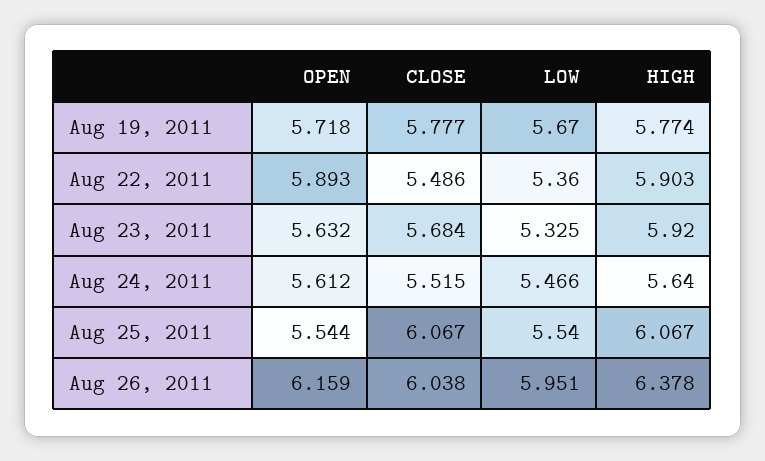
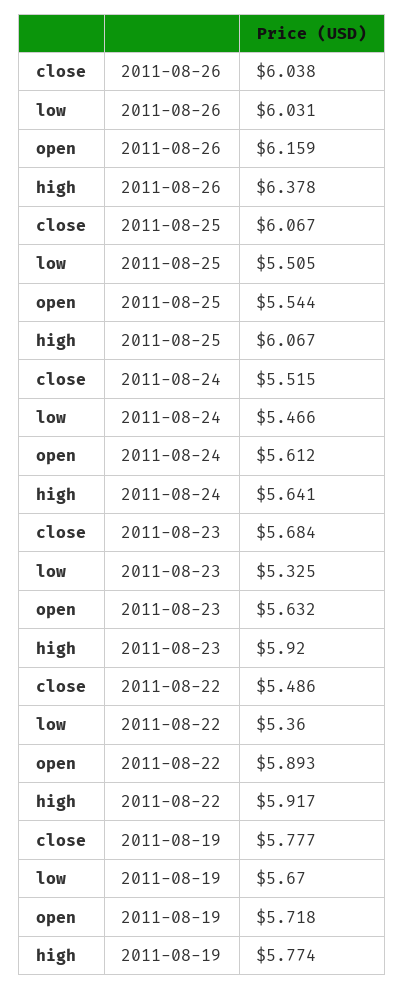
HIGH, Aug 22, 2011: 5.903 -> 5.917
HIGH, Aug 24, 2011: 5.64 -> 5.641
LOW, Aug 25, 2011: 5.54 -> 5.505
LOW, Aug 26, 2011: 5.951 -> 6.031

